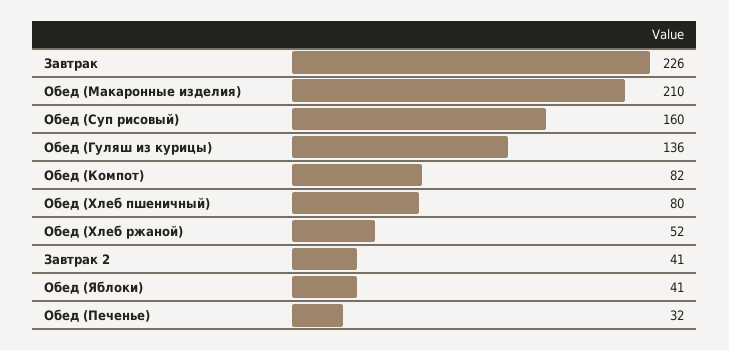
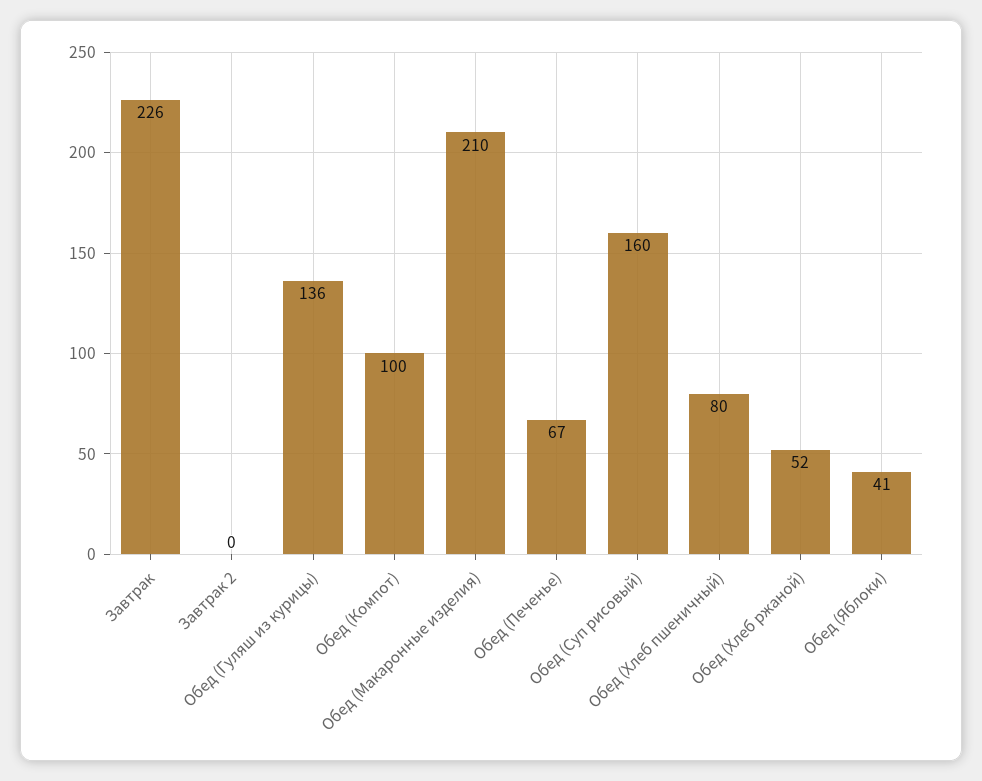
Обед (Компот): 82 -> 100
Завтрак 2: 41 -> 0
Обед (Печенье): 32 -> 67

